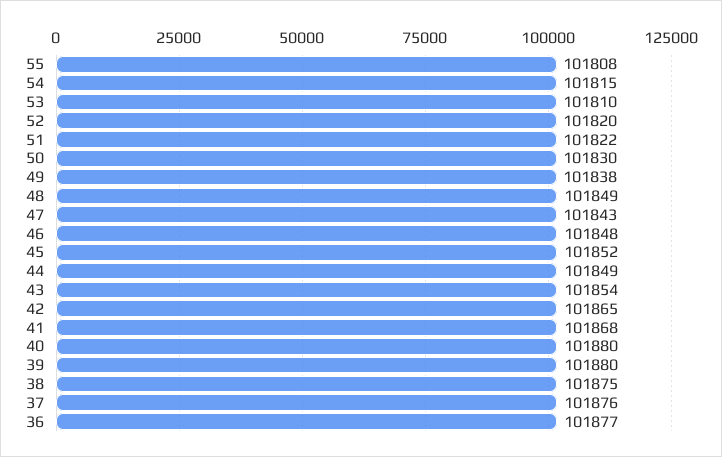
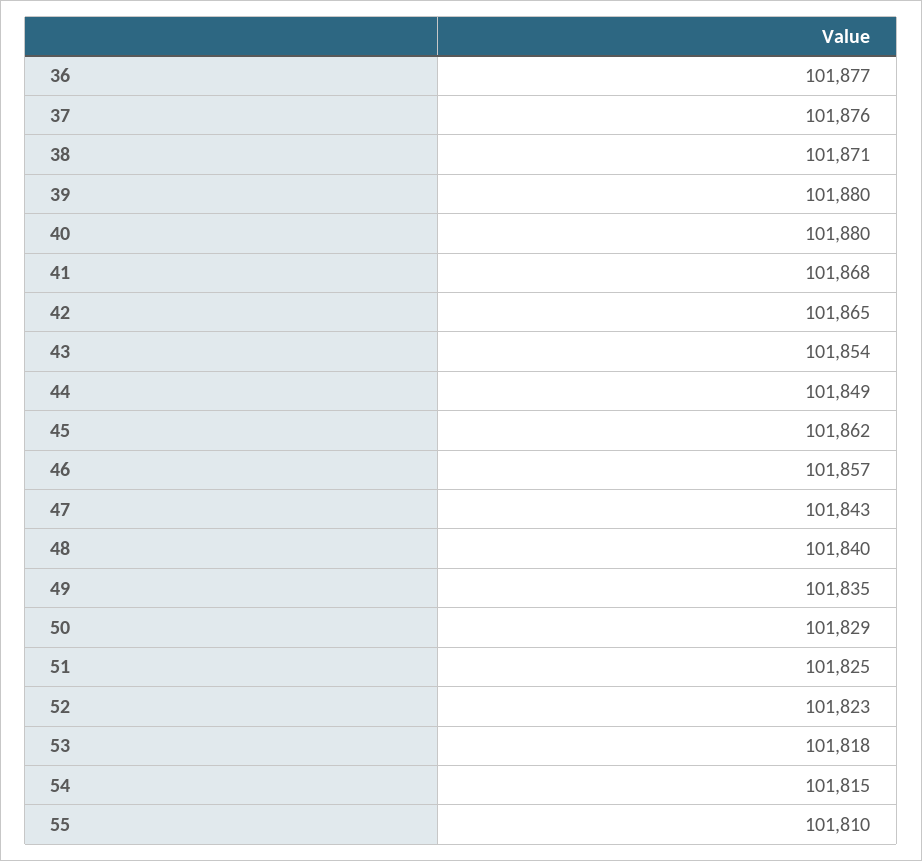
55: 101808 -> 101810
53: 101810 -> 101818
52: 101820 -> 101823
51: 101822 -> 101825
50: 101830 -> 101829
49: 101838 -> 101835
48: 101849 -> 101840
46: 101848 -> 101857
45: 101852 -> 101862
38: 101875 -> 101871

